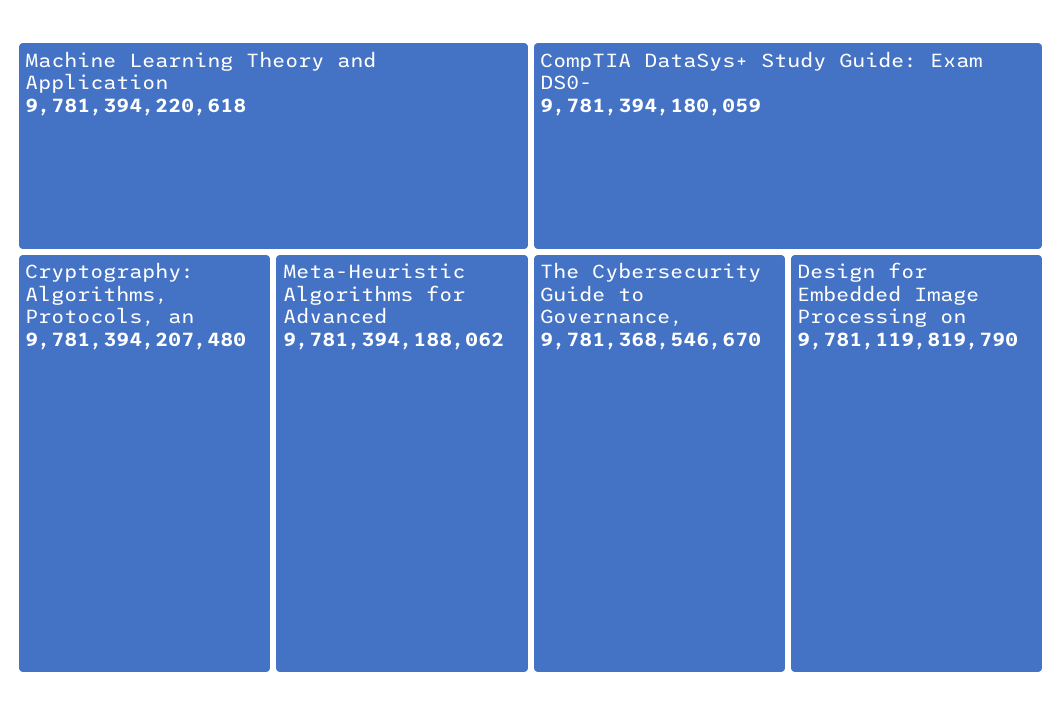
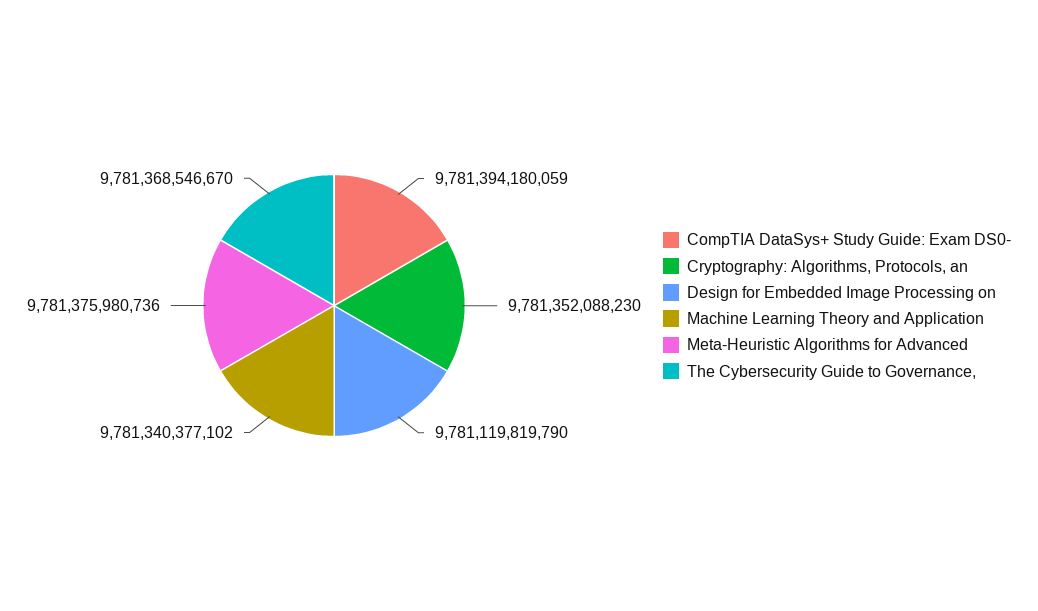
Machine Learning Theory and Application: 9781394220618 -> 9781340377102
Cryptography: Algorithms, Protocols, an: 9781394207480 -> 9781352088230
Meta-Heuristic Algorithms for Advanced: 9781394188062 -> 9781375980736

